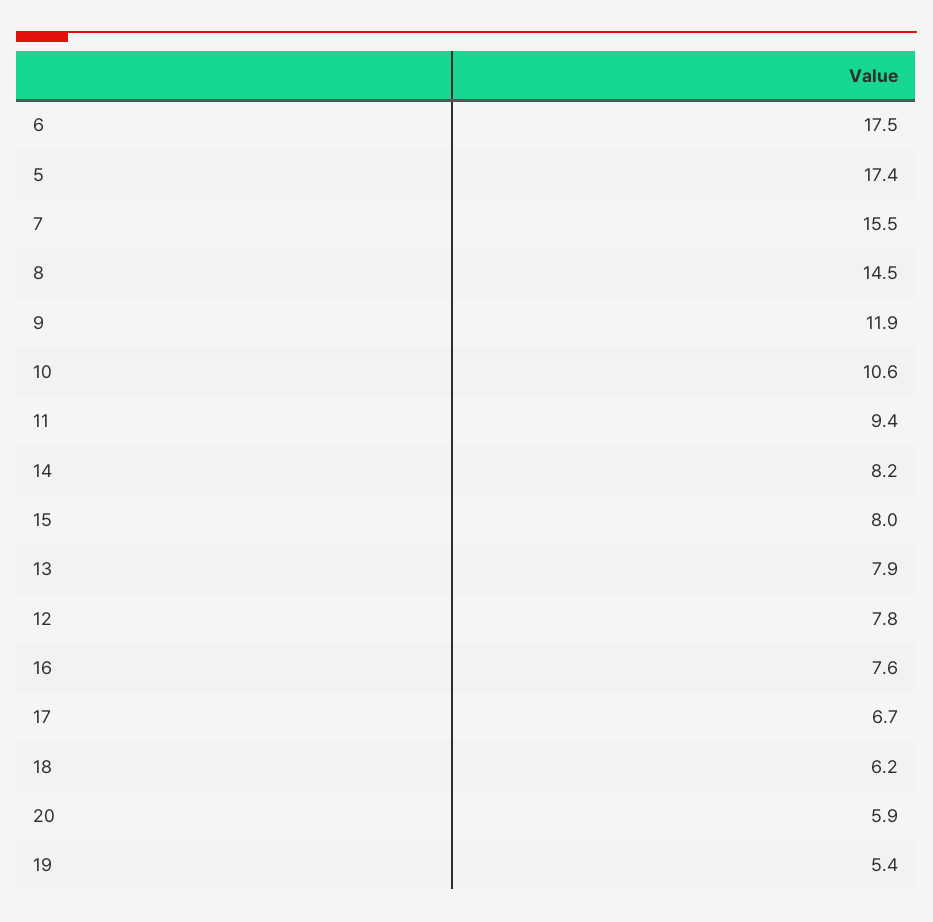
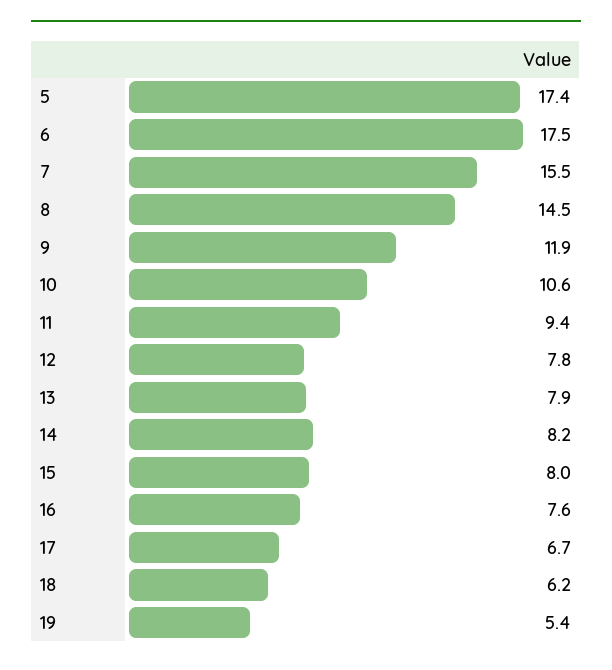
20: 5.9 -> none

